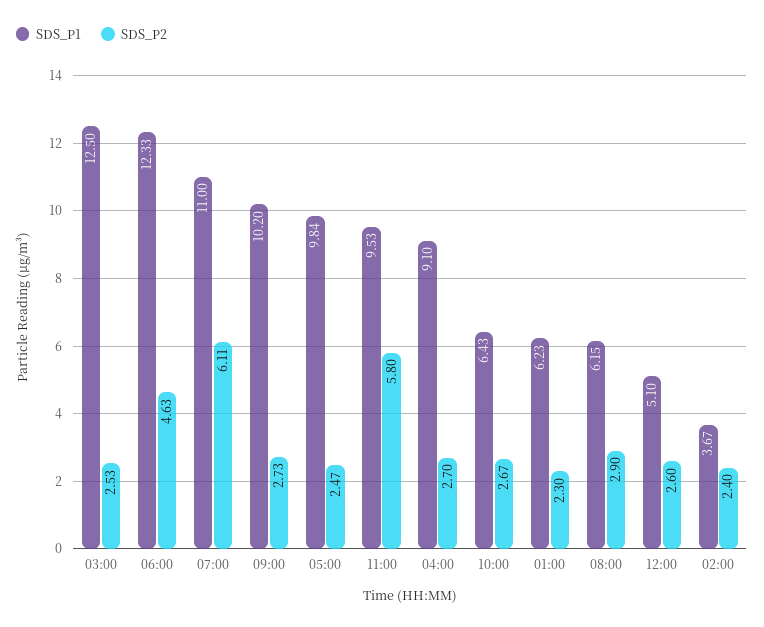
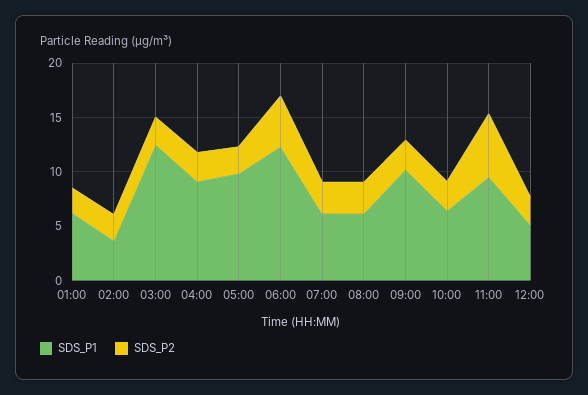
SDS_P1, 07:00: 11 -> 6
SDS_P2, 07:00: 6.11 -> 3

